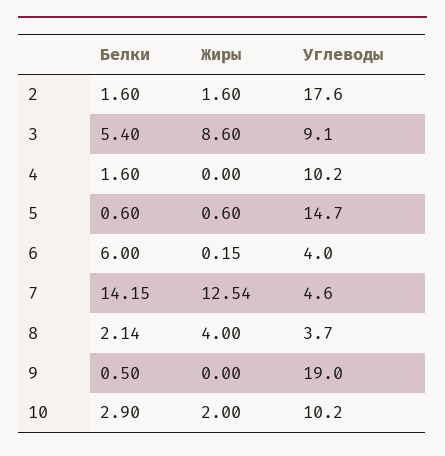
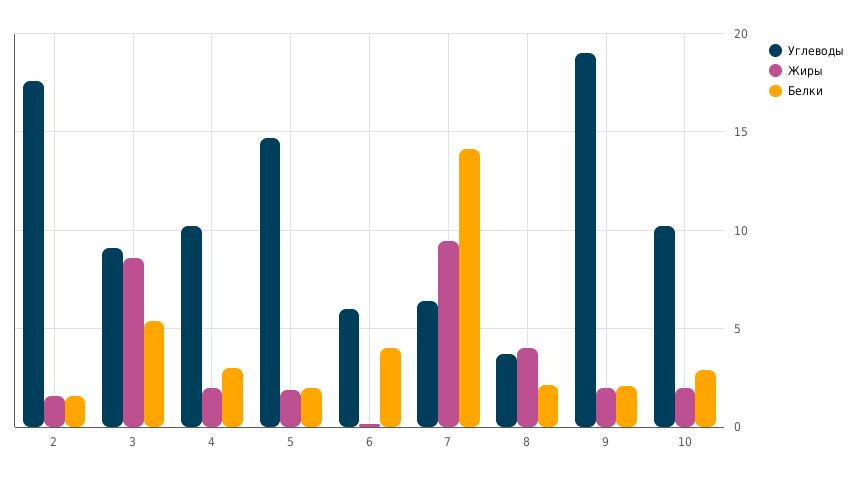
Белки, 4: 1.6 -> 3
Жиры, 4: 0 -> 2
Белки, 5: 0.6 -> 2
Жиры, 5: 0.6 -> 2
Белки, 6: 6 -> 4
Углеводы, 6: 4 -> 6
Жиры, 7: 12.54 -> 9.5
Углеводы, 7: 4.6 -> 6.5
Белки, 9: 0.5 -> 2
Жиры, 9: 0 -> 2

